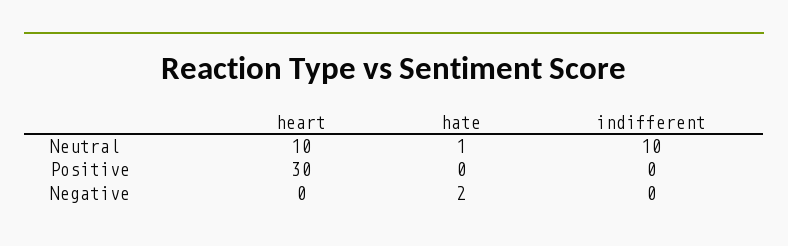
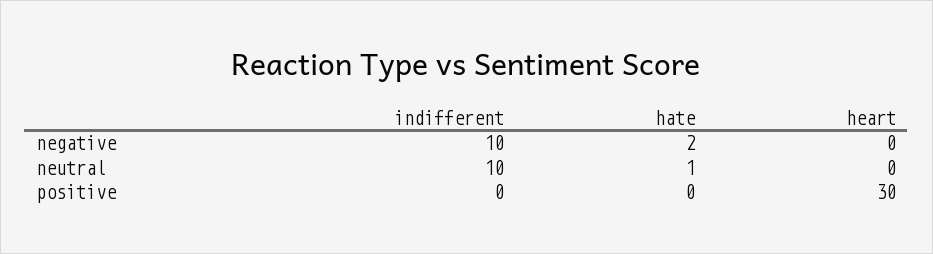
heart, Neutral: 10 -> 0
indifferent, Negative: 0 -> 10

